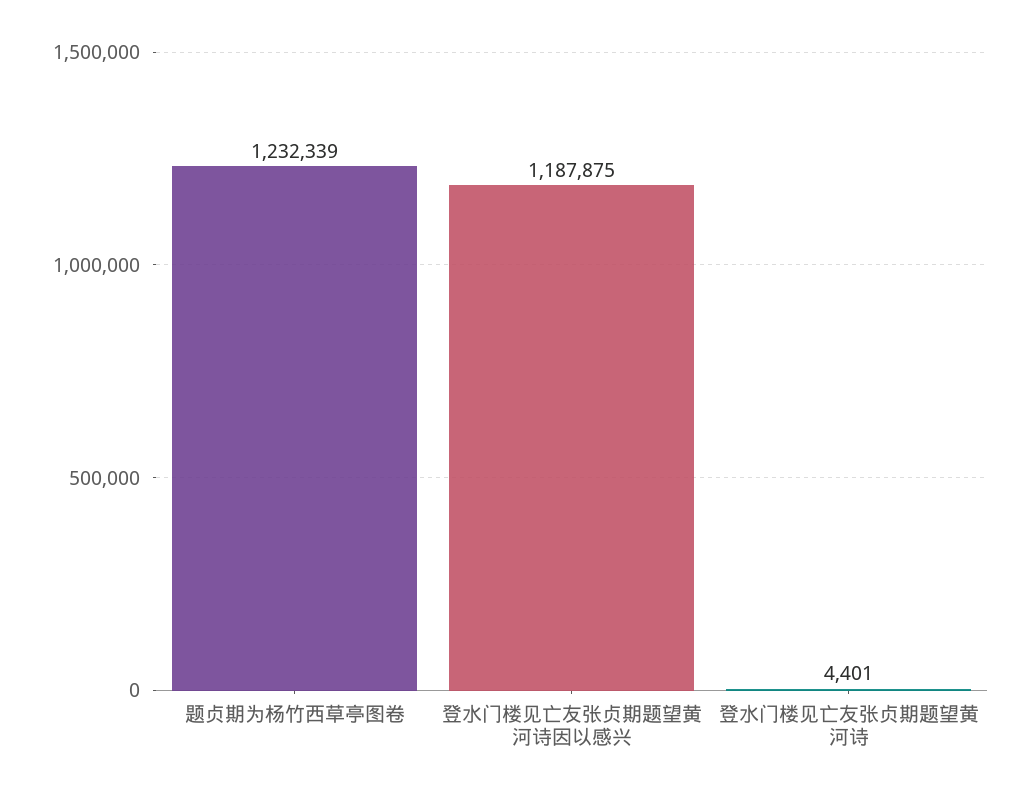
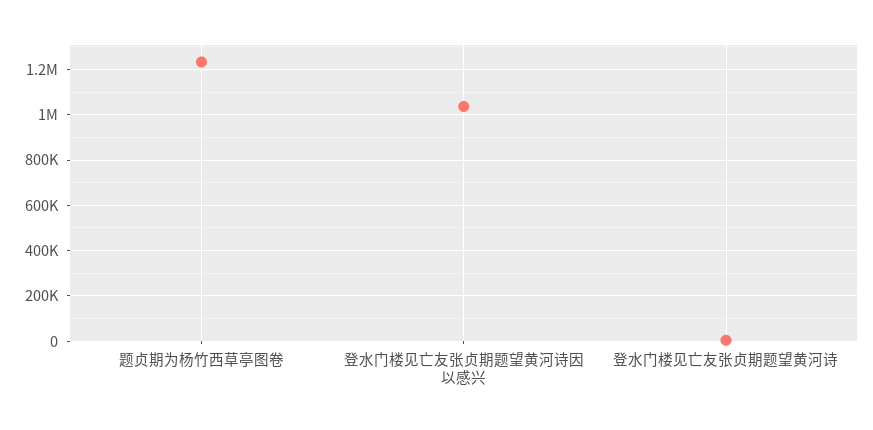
登水门楼见亡友张贞期题望黄河诗因以感兴: 1187875 -> 1050000

